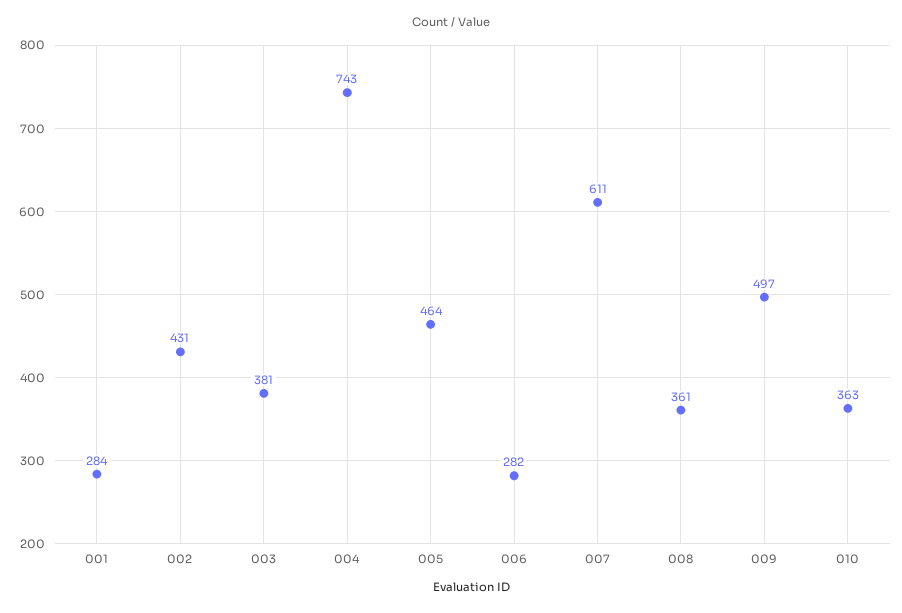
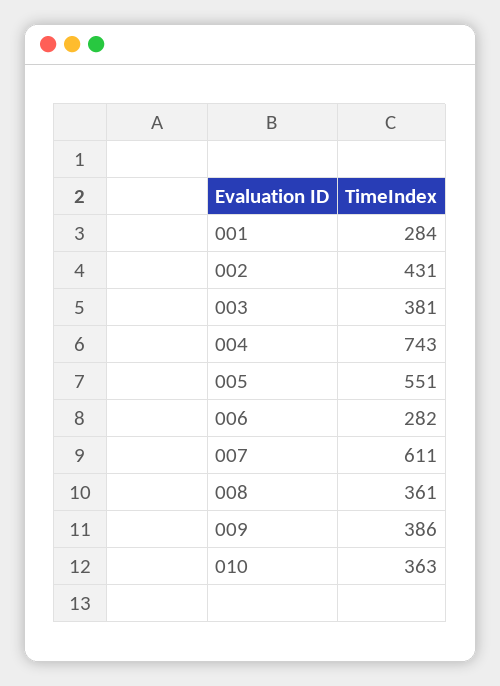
005: 464 -> 551
009: 497 -> 386

